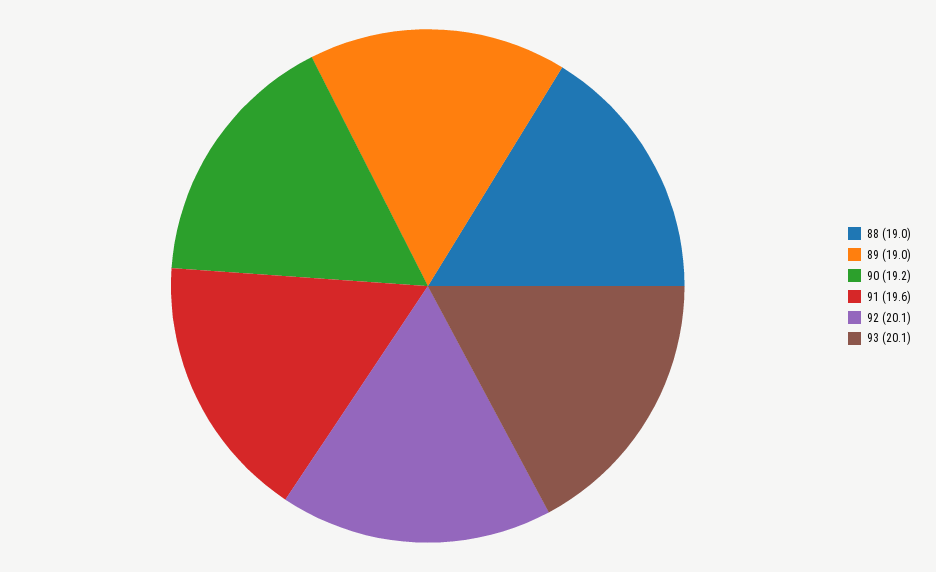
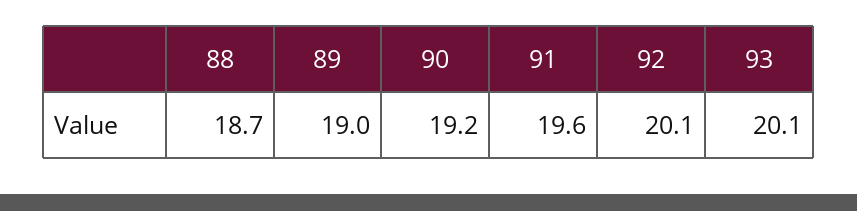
88: 19 -> 18.7

